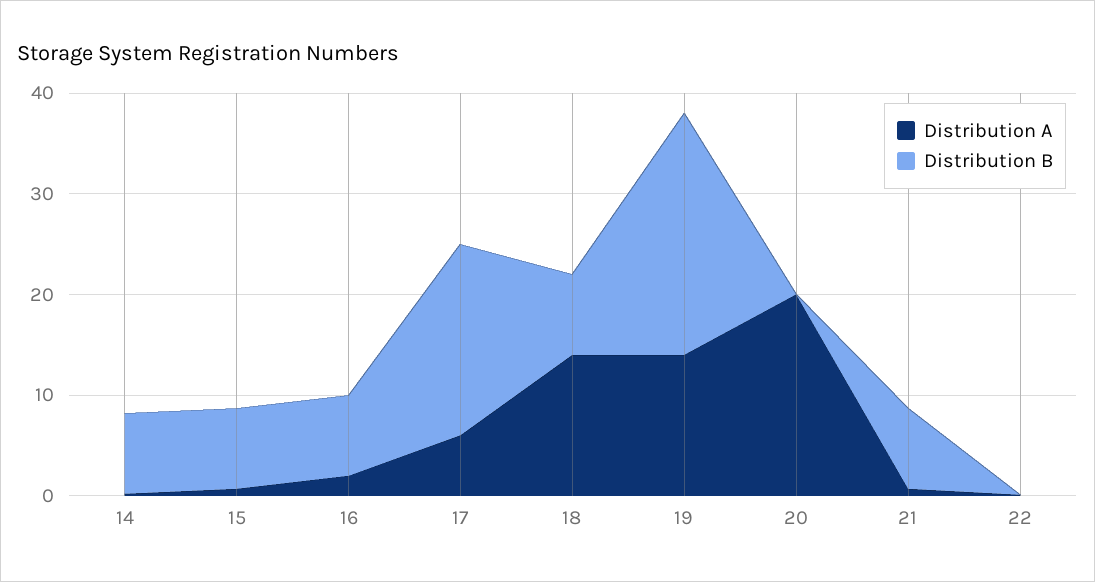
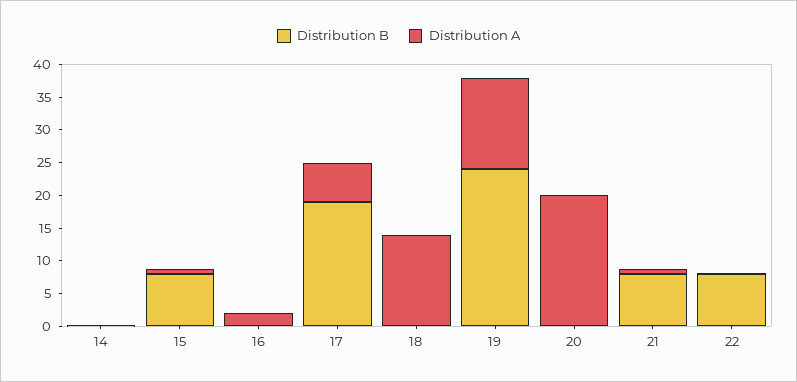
Distribution B, 14: 8 -> 0
Distribution B, 16: 8 -> 0
Distribution B, 18: 8 -> 0
Distribution B, 22: 0 -> 7.5

